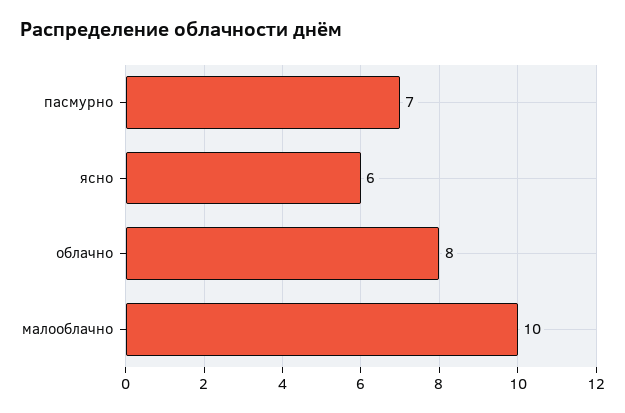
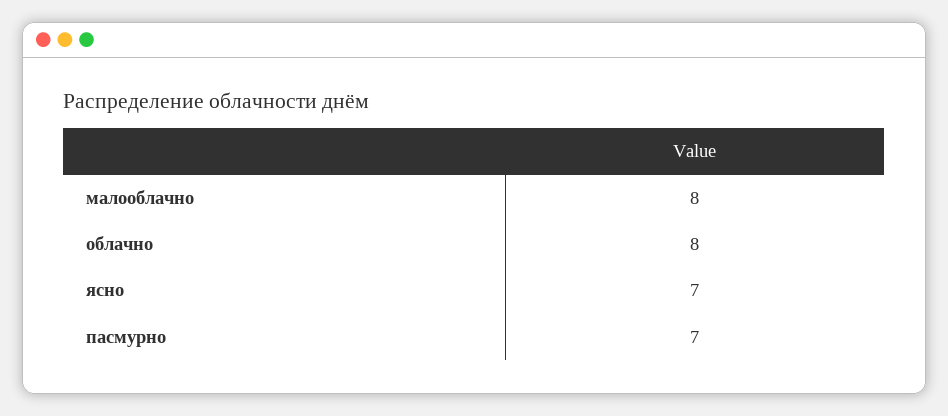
ясно: 6 -> 7
малооблачно: 10 -> 8

